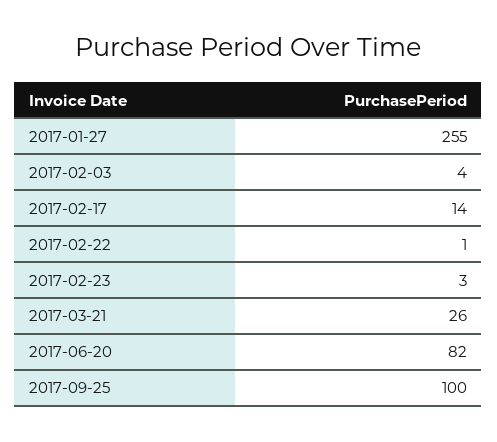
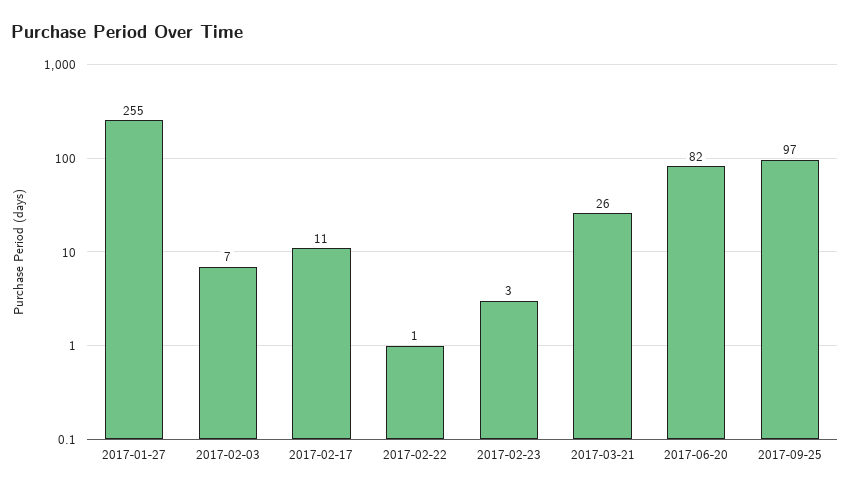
2017-02-03: 4 -> 7
2017-02-17: 14 -> 11
2017-09-25: 100 -> 97

